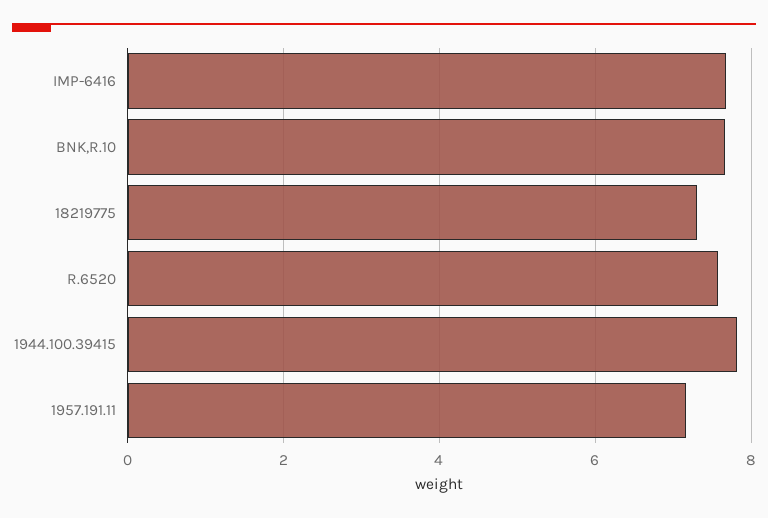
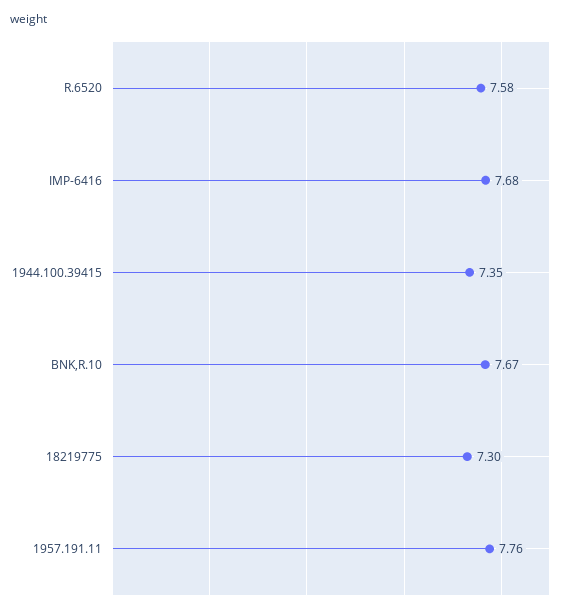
1944.100.39415: 7.8 -> 7.35
1957.191.11: 7.2 -> 7.76

